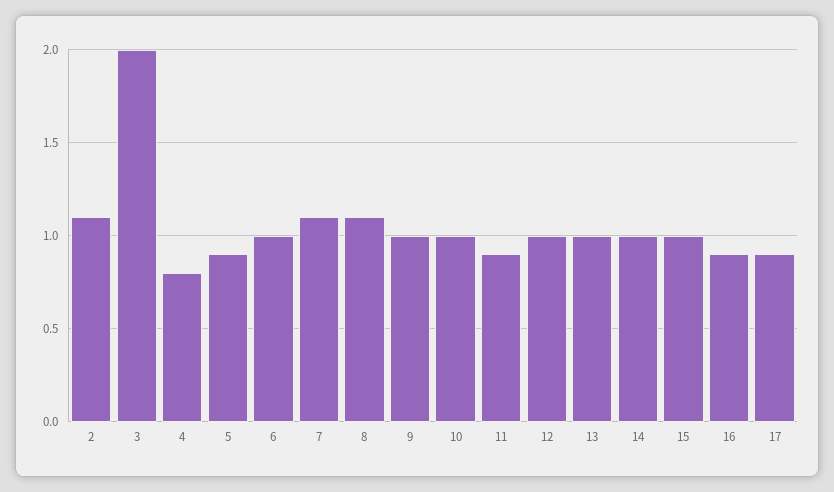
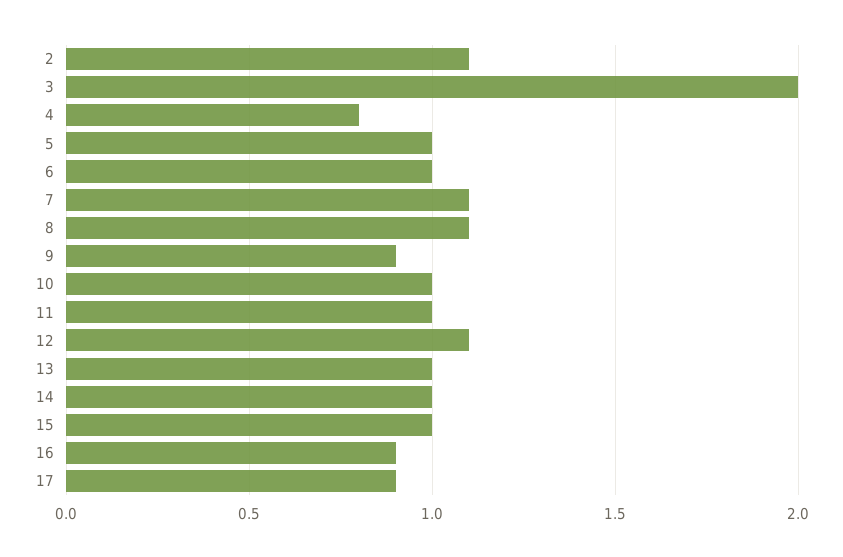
5: 0.9 -> 1
9: 1 -> 0.9
11: 0.9 -> 1
12: 1 -> 1.1

